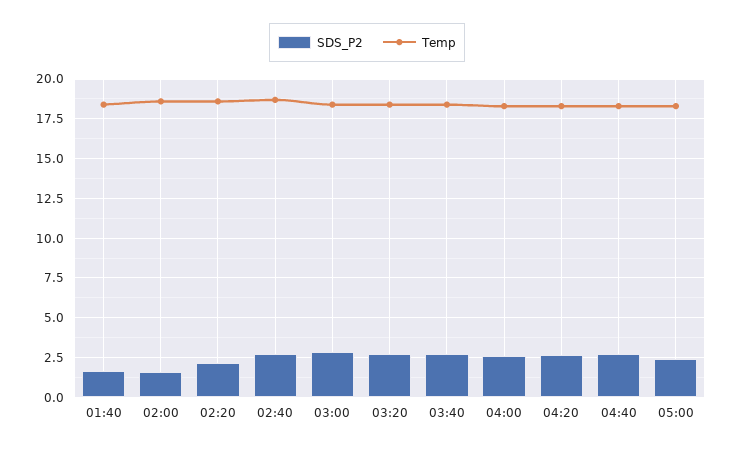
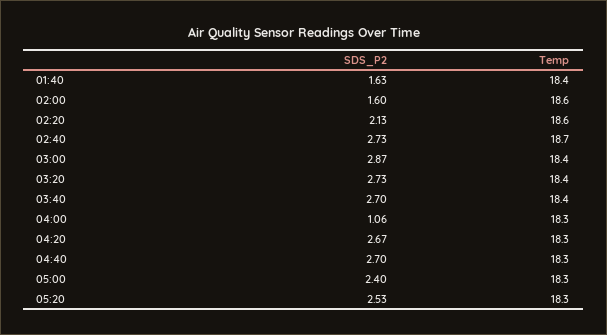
SDS_P2, 04:00: 2.5 -> 1.06
SDS_P2, 05:20: none -> 2.53
Temp, 05:20: none -> 18.3

